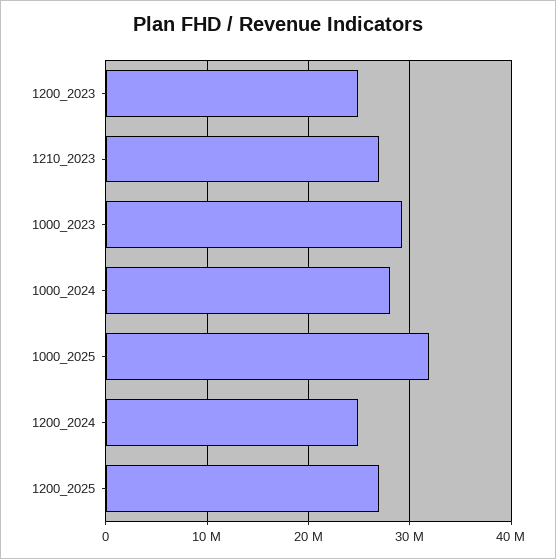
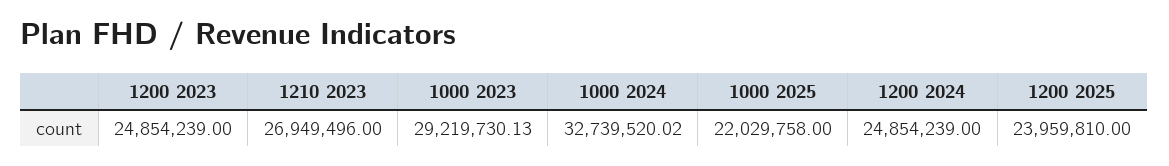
1000_2024: 28000000 -> 32739520.02
1000_2025: 32000000 -> 22029758
1200_2025: 27000000 -> 23959810

